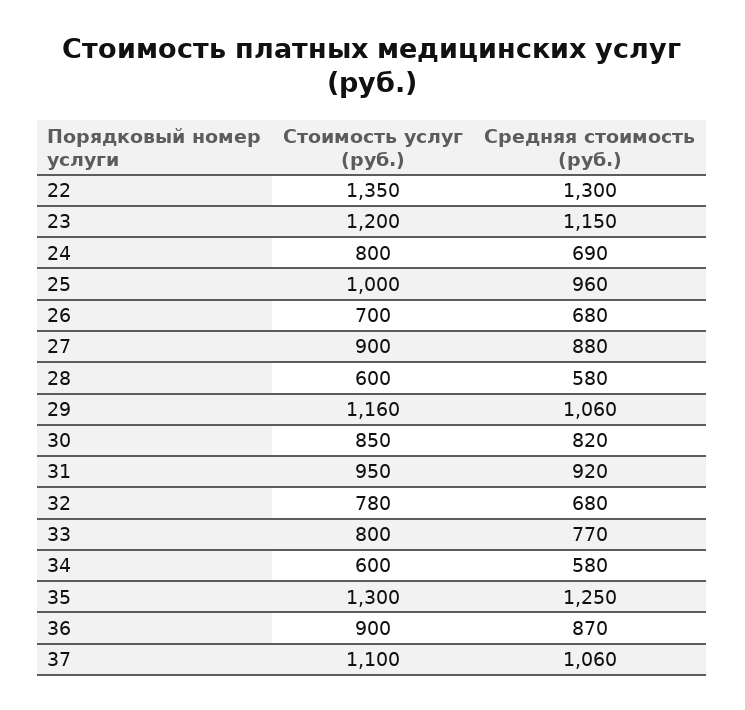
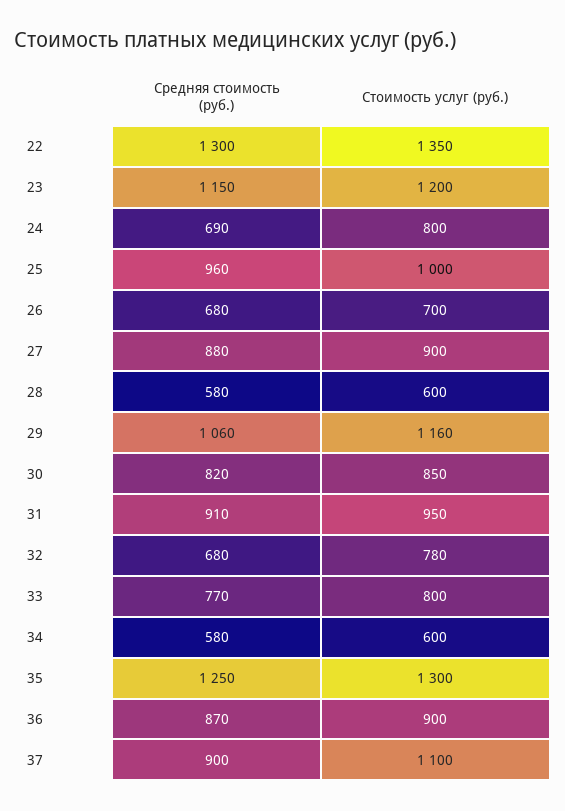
Средняя стоимость (руб.), 31: 920 -> 910
Средняя стоимость (руб.), 37: 1060 -> 900

